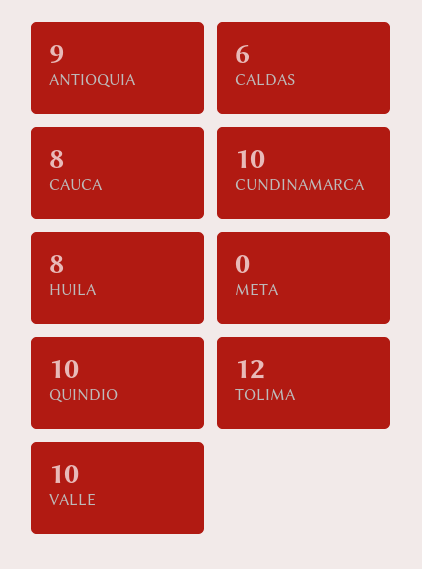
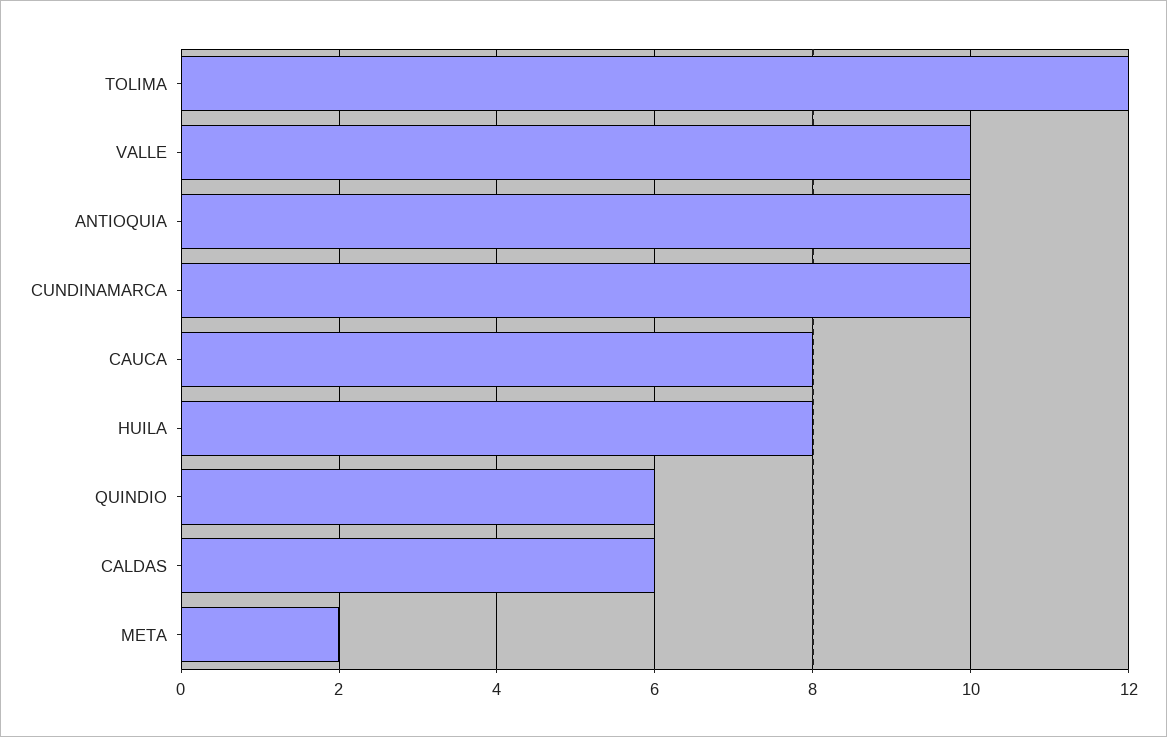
ANTIOQUIA: 9 -> 10
META: 0 -> 2
QUINDIO: 10 -> 6

